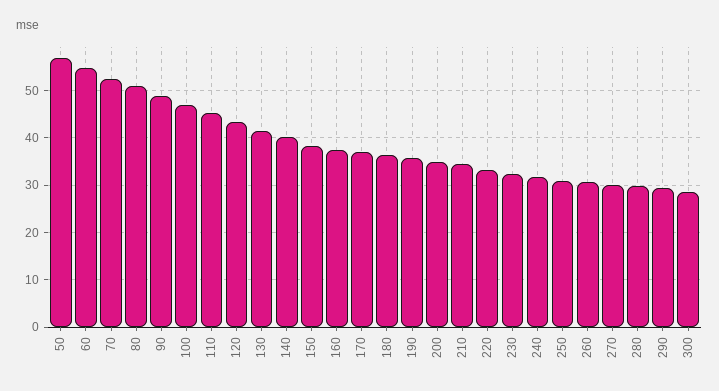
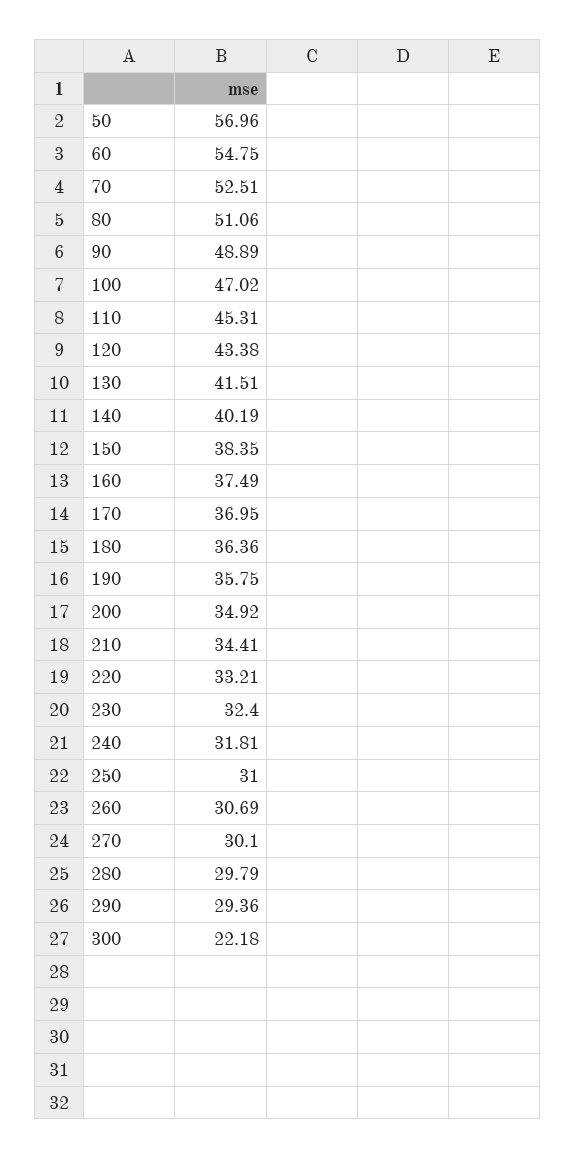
300: 28 -> 22.18

